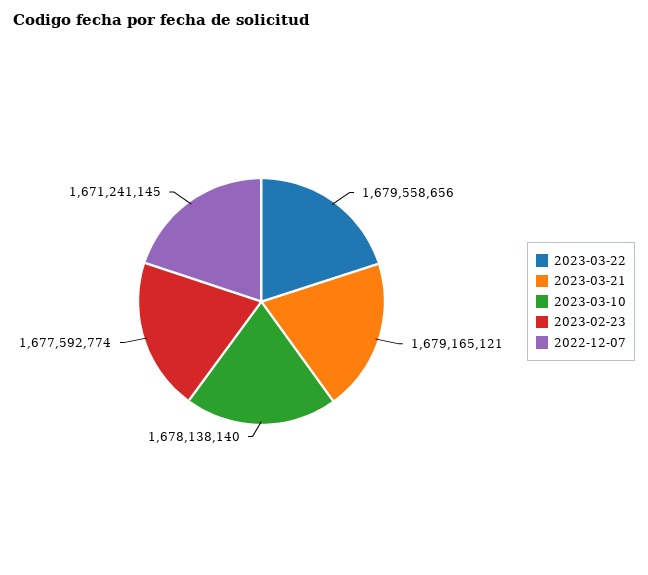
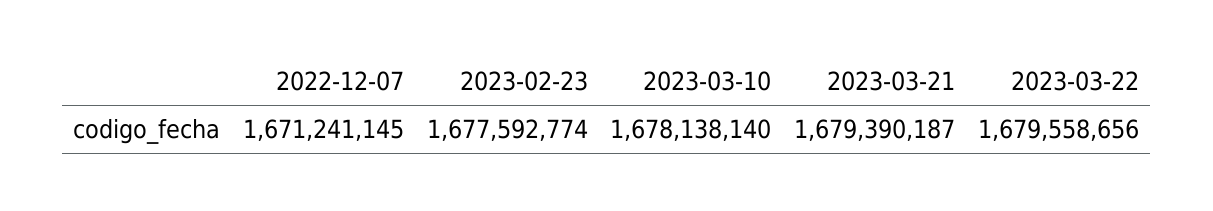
2023-03-21: 1679165121 -> 1679390187

